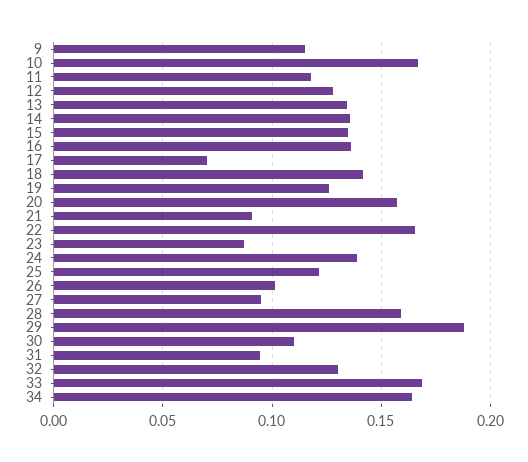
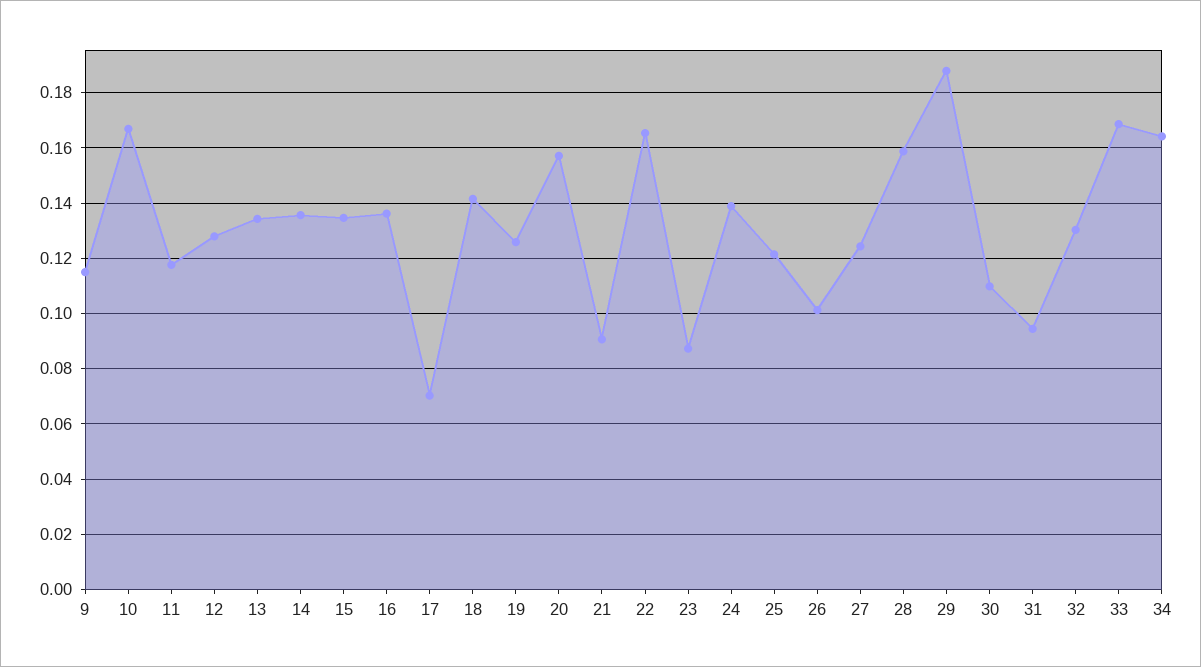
27: 0.095 -> 0.125

